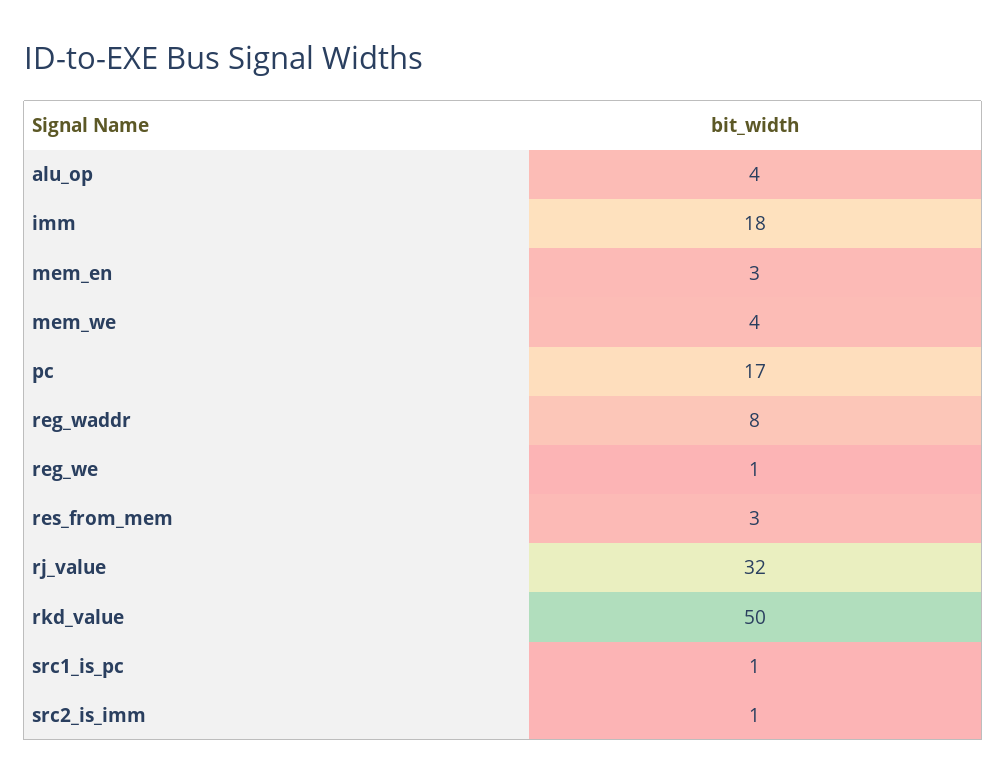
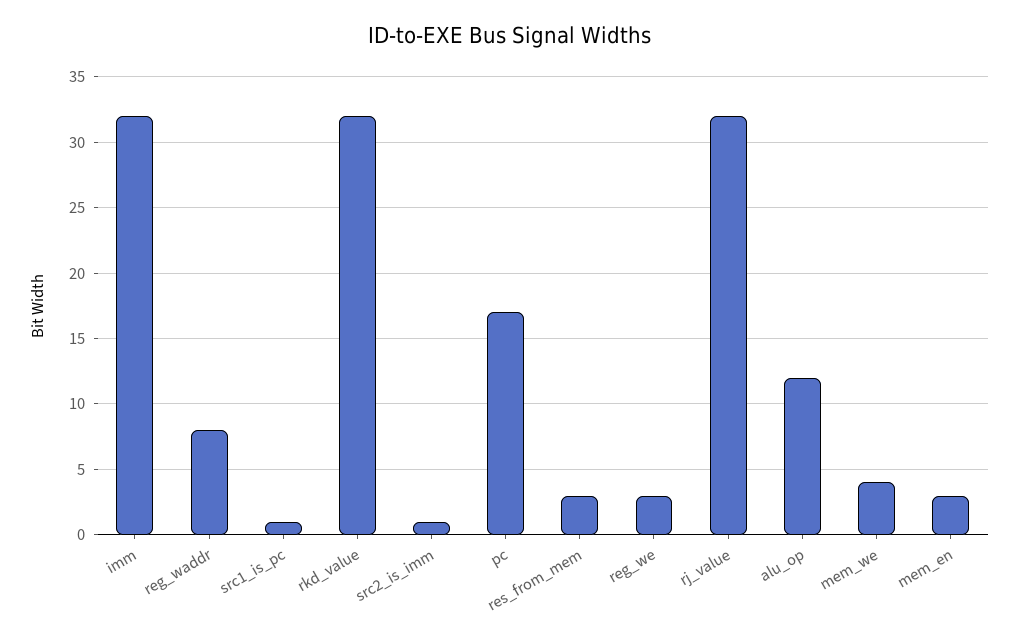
alu_op: 4 -> 12
imm: 18 -> 32
reg_we: 1 -> 3
rkd_value: 50 -> 32

